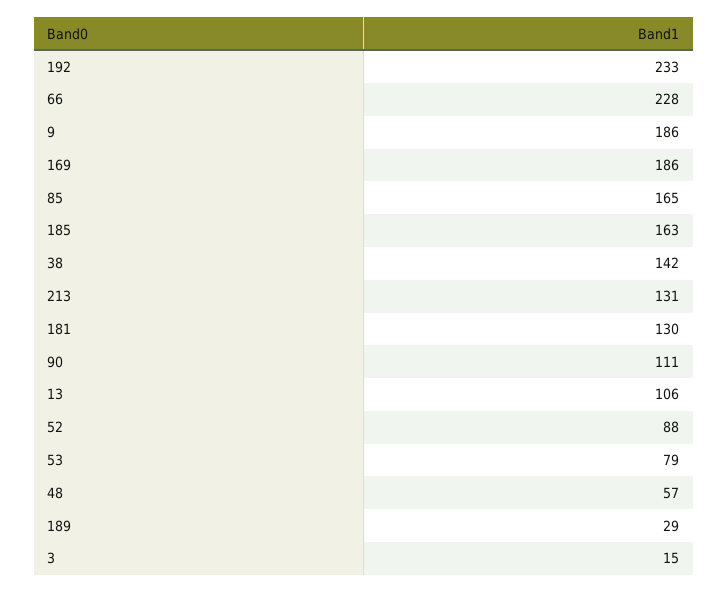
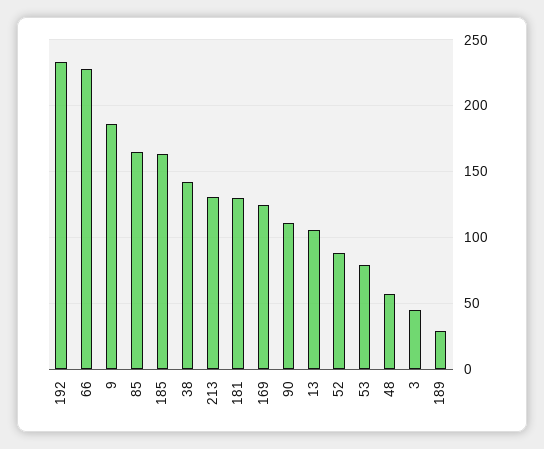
169: 186 -> 125
3: 15 -> 45

